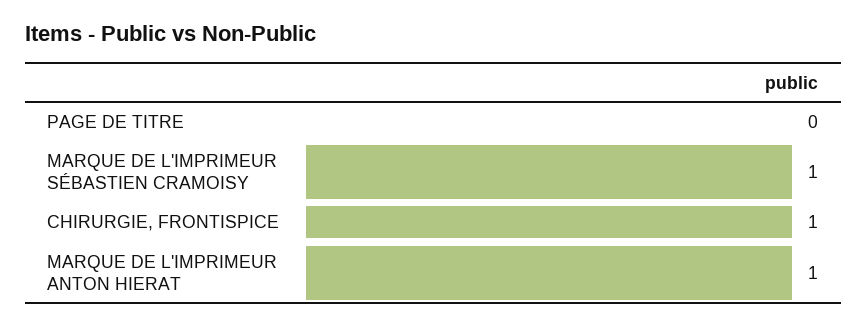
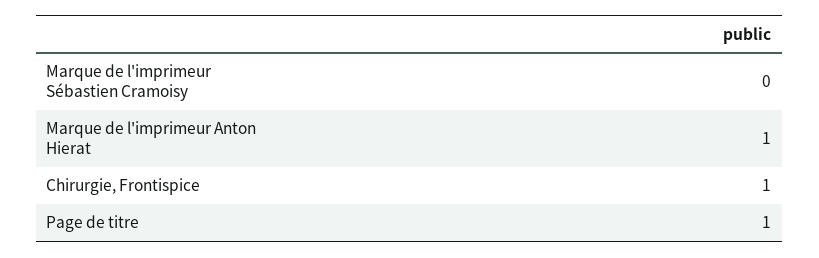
PAGE DE TITRE: 0 -> 1
MARQUE DE L'IMPRIMEUR SÉBASTIEN CRAMOISY: 1 -> 0

